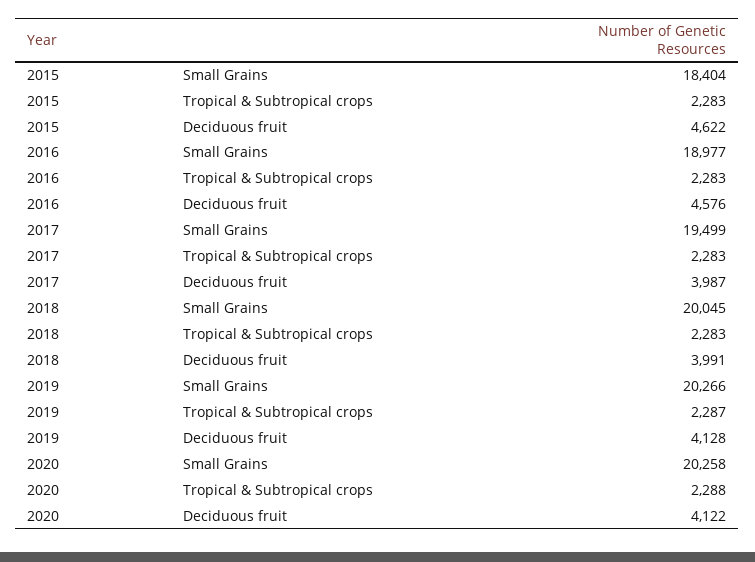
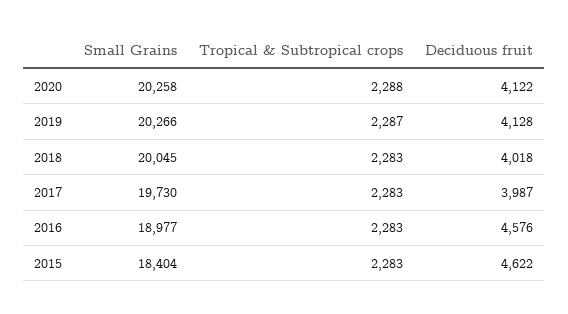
2017, Small Grains: 19499 -> 19730
2018, Deciduous fruit: 3991 -> 4018

